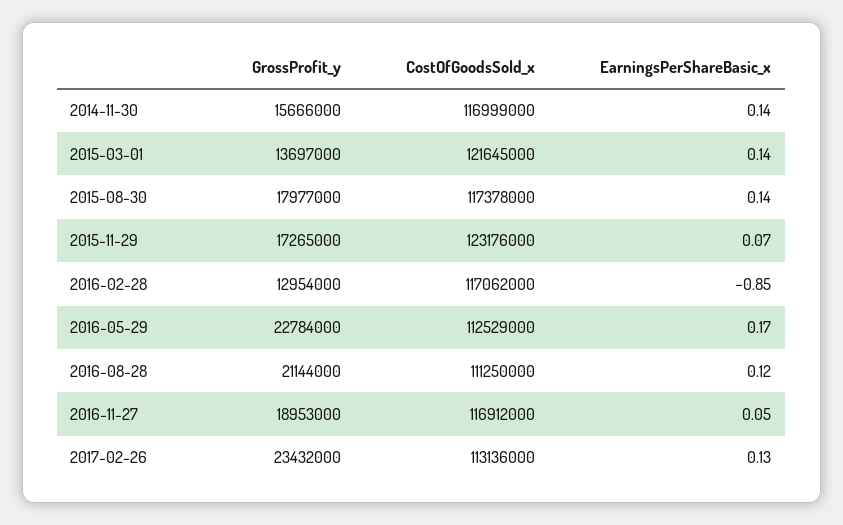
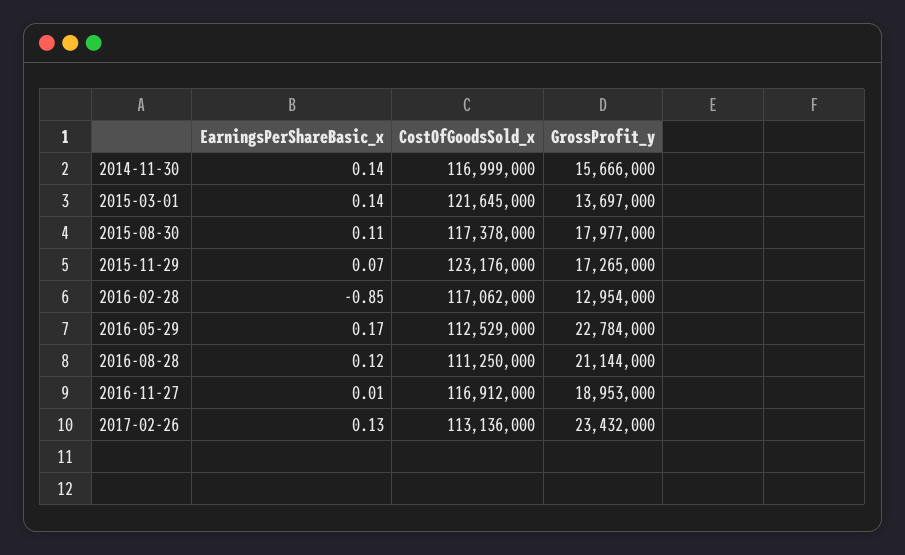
EarningsPerShareBasic_x, 2015-08-30: 0.14 -> 0.11
EarningsPerShareBasic_x, 2016-11-27: 0.05 -> 0.01

